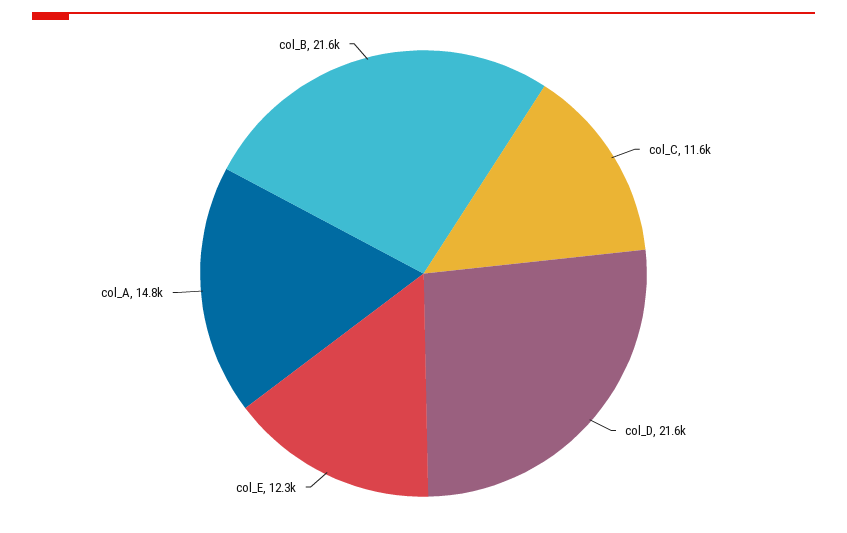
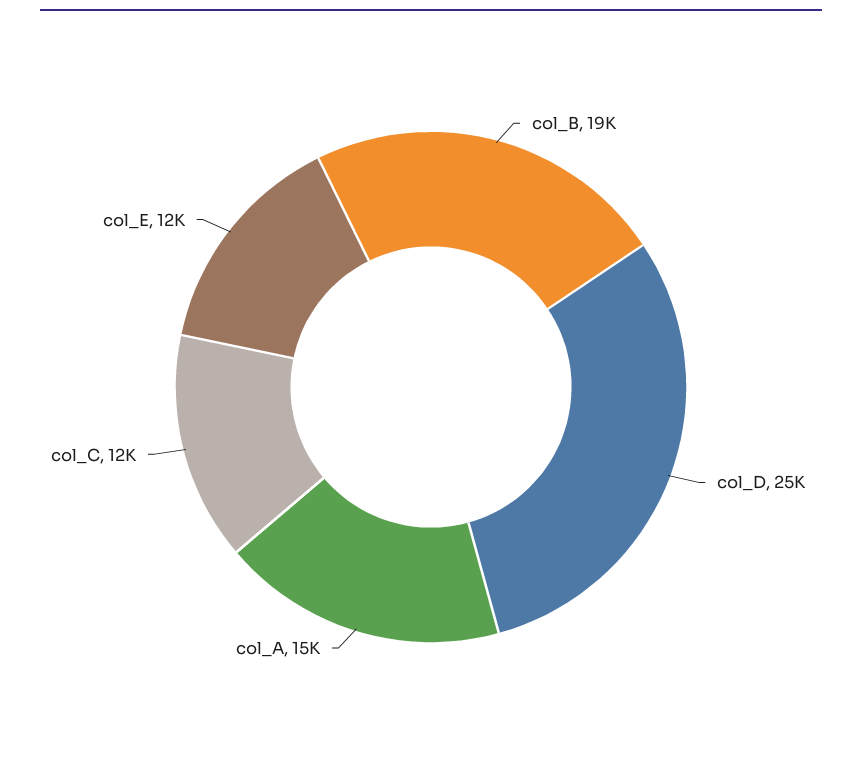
col_D: 21600 -> 25000
col_B: 21600 -> 19000

